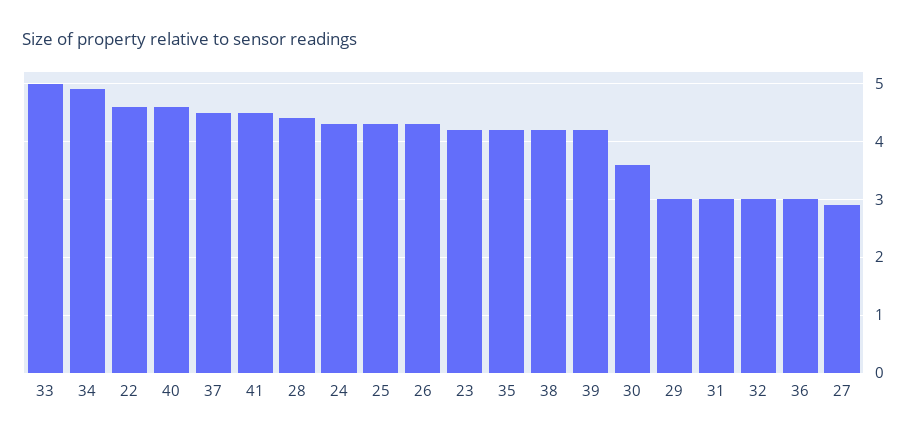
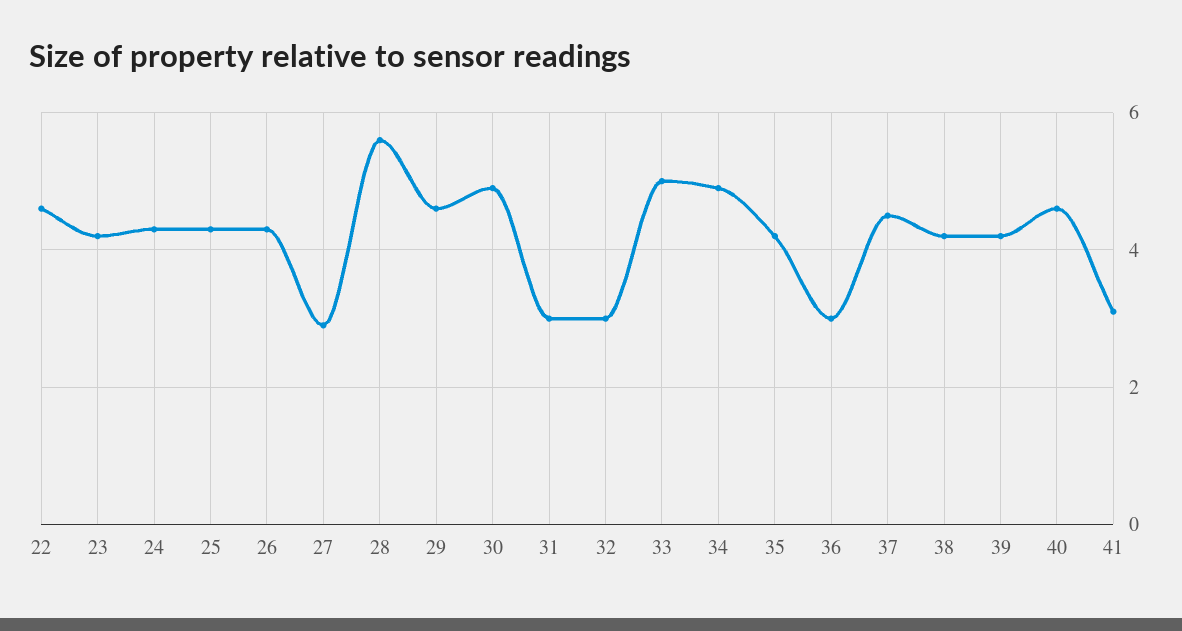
41: 4.5 -> 3
28: 4.5 -> 5.5
30: 3.5 -> 5
29: 3 -> 4.5

